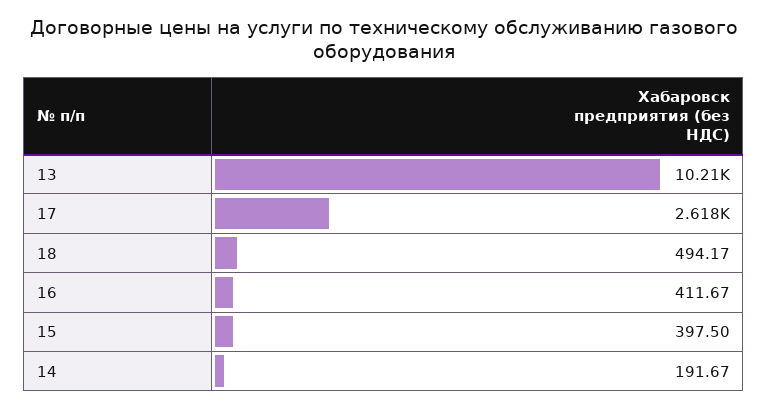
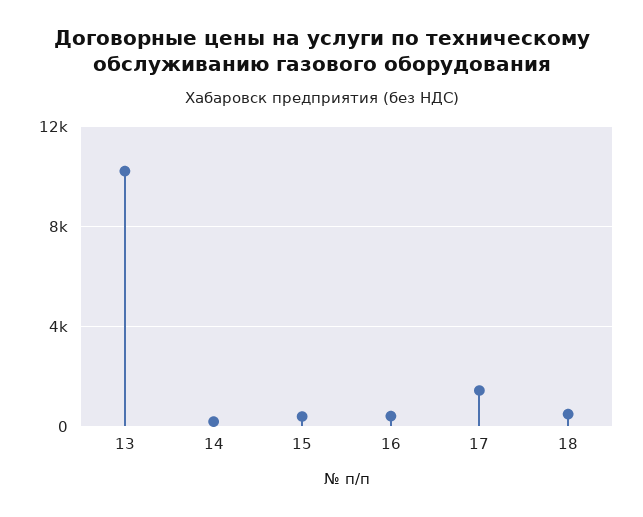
17: 2618 -> 1500

